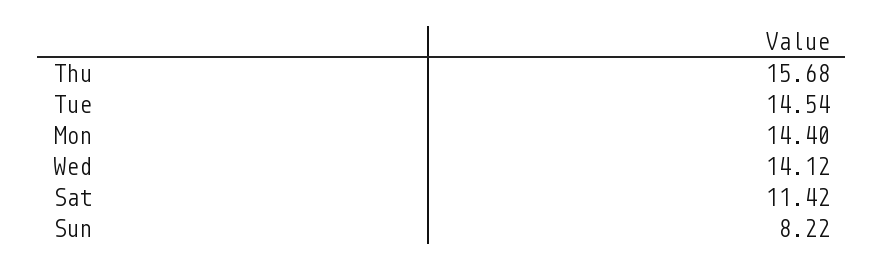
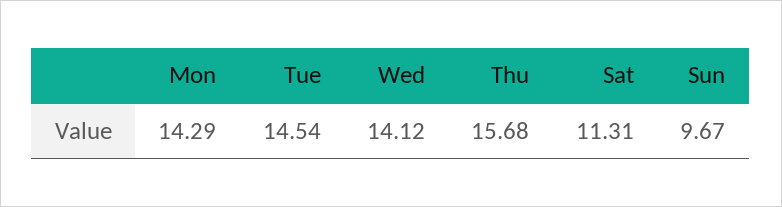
Mon: 14.4 -> 14.29
Sat: 11.42 -> 11.31
Sun: 8.22 -> 9.67

